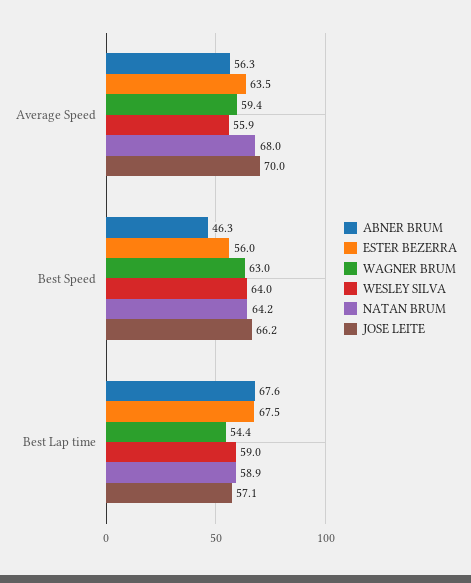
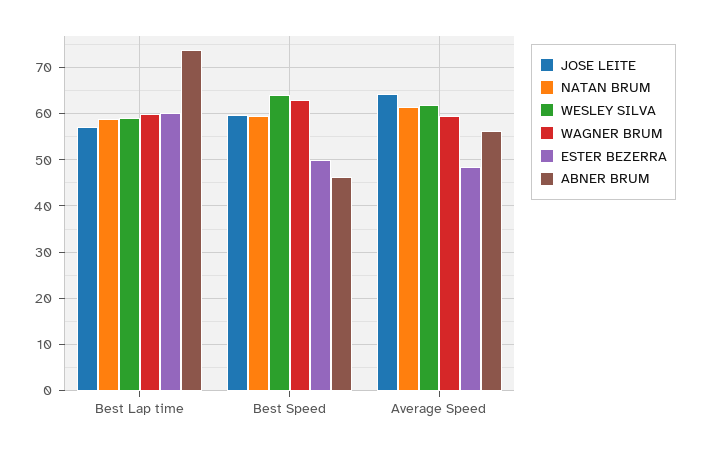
ESTER BEZERRA, Average Speed: 63.5 -> 48
WESLEY SILVA, Average Speed: 55.9 -> 62
NATAN BRUM, Average Speed: 68 -> 62
JOSE LEITE, Average Speed: 70 -> 64
ESTER BEZERRA, Best Speed: 56 -> 50
NATAN BRUM, Best Speed: 64.2 -> 60
JOSE LEITE, Best Speed: 66.2 -> 60
ABNER BRUM, Best Lap time: 67.6 -> 74
ESTER BEZERRA, Best Lap time: 67.5 -> 60
WAGNER BRUM, Best Lap time: 54.4 -> 60

